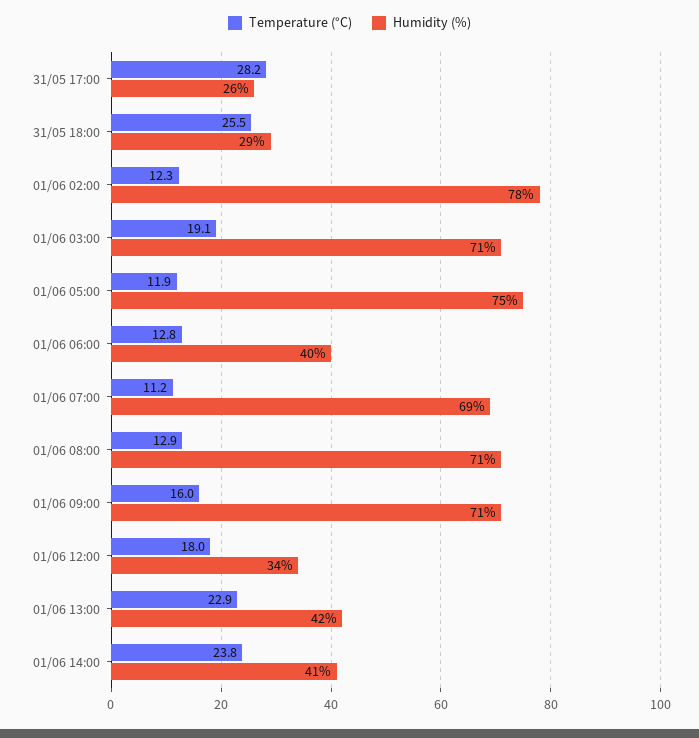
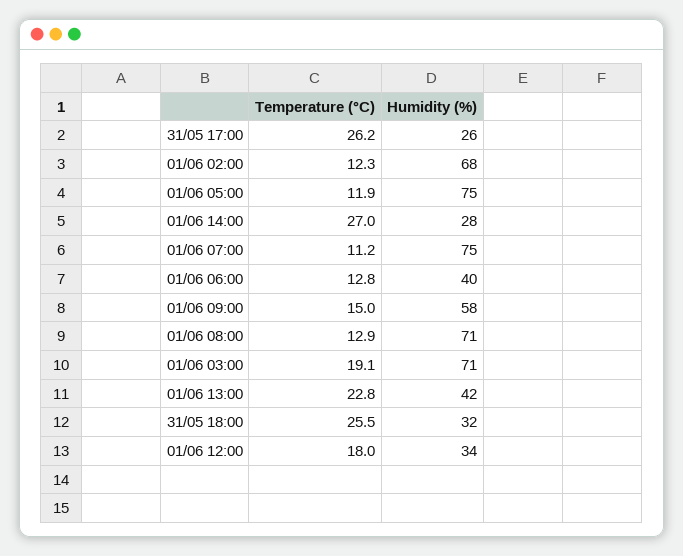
Temperature (°C), 31/05 17:00: 28.2 -> 26.2
Humidity (%), 31/05 18:00: 29 -> 32
Humidity (%), 01/06 02:00: 78 -> 68
Humidity (%), 01/06 07:00: 69 -> 75
Temperature (°C), 01/06 09:00: 16 -> 15
Humidity (%), 01/06 09:00: 71 -> 58
Temperature (°C), 01/06 13:00: 22.9 -> 22.8
Temperature (°C), 01/06 14:00: 23.8 -> 27
Humidity (%), 01/06 14:00: 41 -> 28

